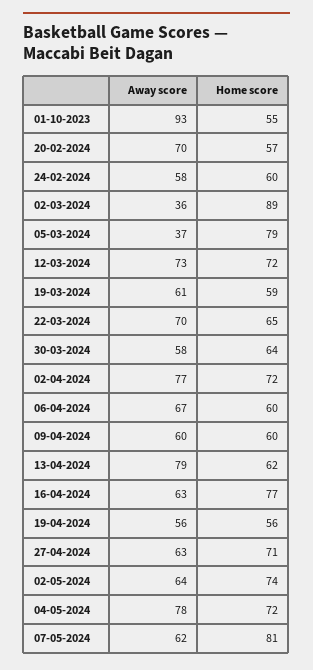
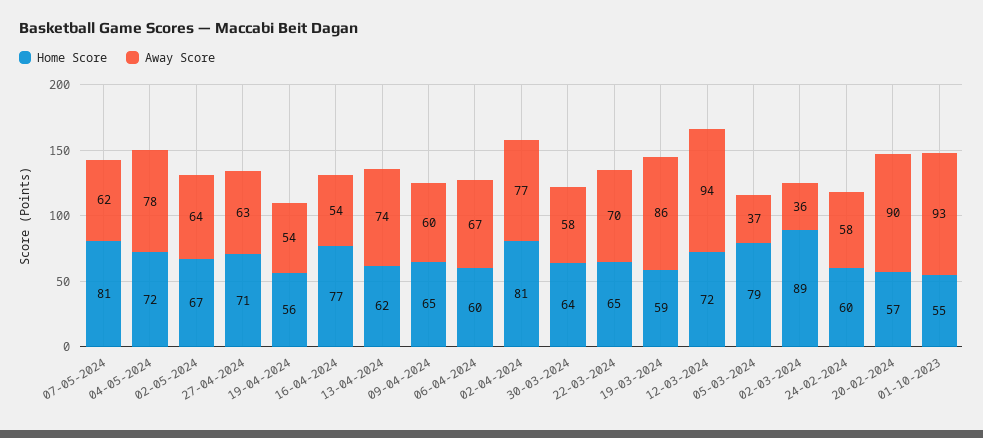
Away score, 20-02-2024: 70 -> 90
Away score, 12-03-2024: 73 -> 94
Away score, 19-03-2024: 61 -> 86
Home score, 02-04-2024: 72 -> 81
Home score, 09-04-2024: 60 -> 65
Away score, 13-04-2024: 79 -> 74
Away score, 16-04-2024: 63 -> 54
Away score, 19-04-2024: 56 -> 54
Home score, 02-05-2024: 74 -> 67

